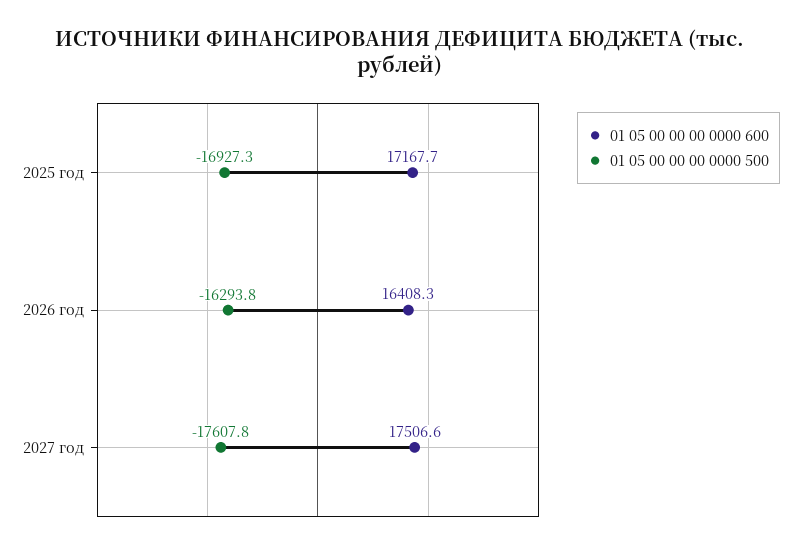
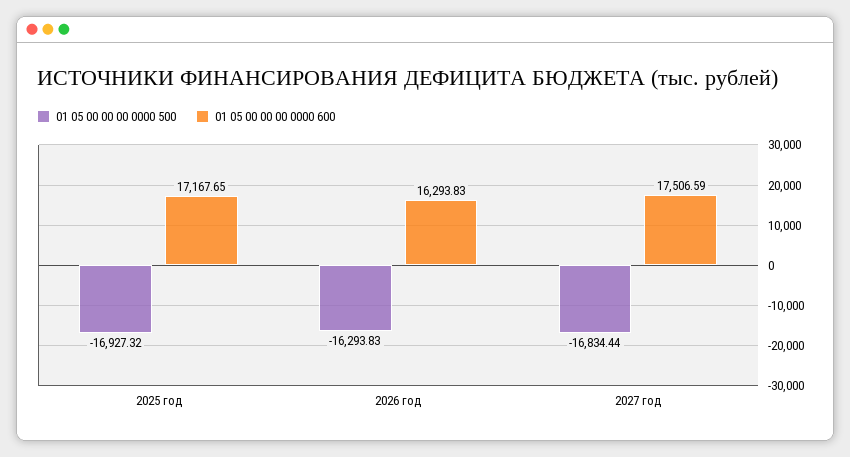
01 05 00 00 00 0000 600, 2026 год: 16408.3 -> 16293.83
01 05 00 00 00 0000 500, 2027 год: -17607.8 -> -16834.44

